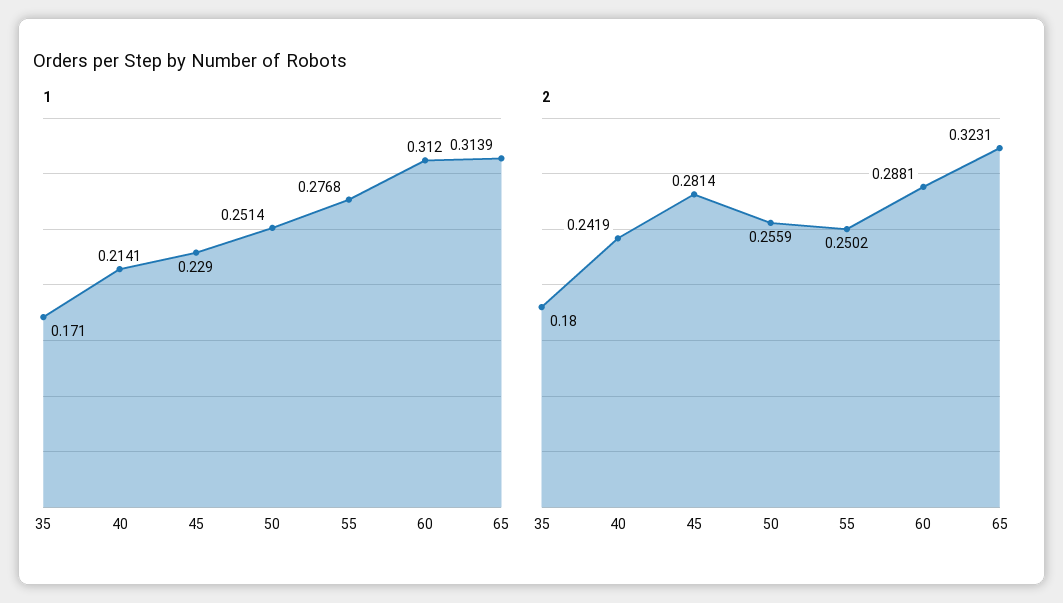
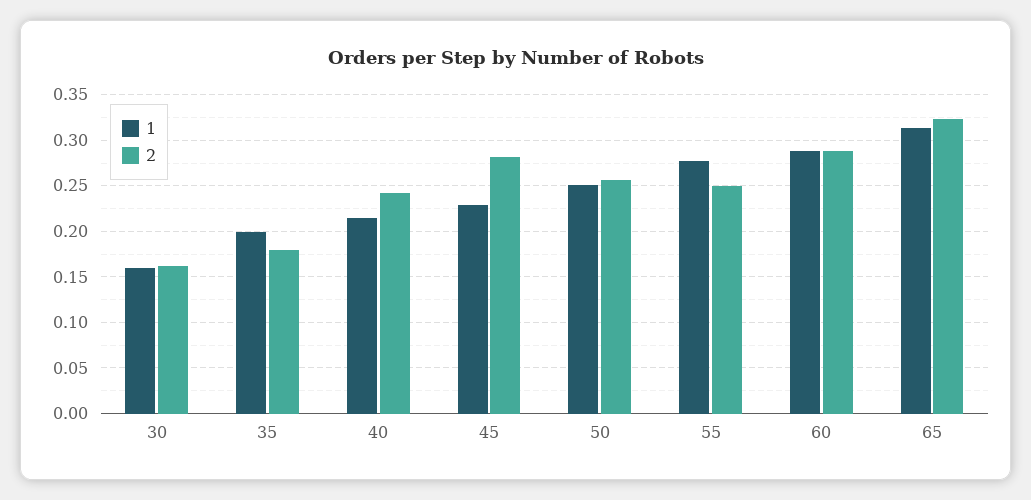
1, 35: 0.171 -> 0.2
1, 60: 0.312 -> 0.29
1, 30: none -> 0.16
2, 30: none -> 0.16

